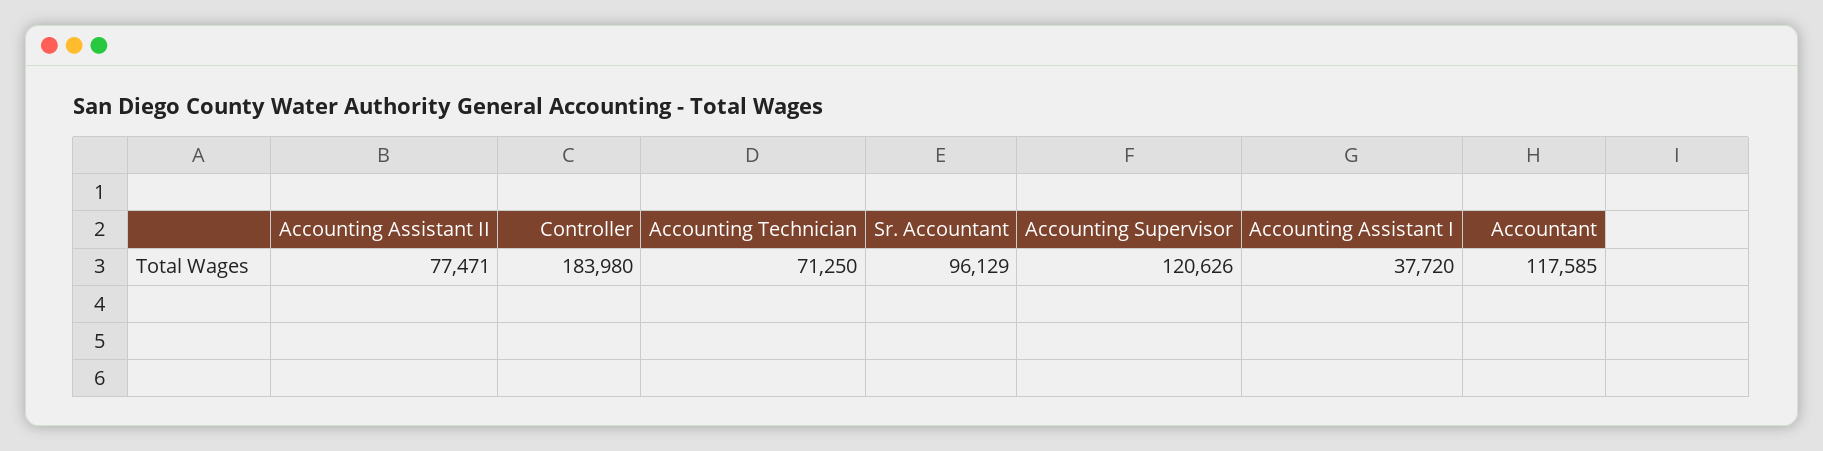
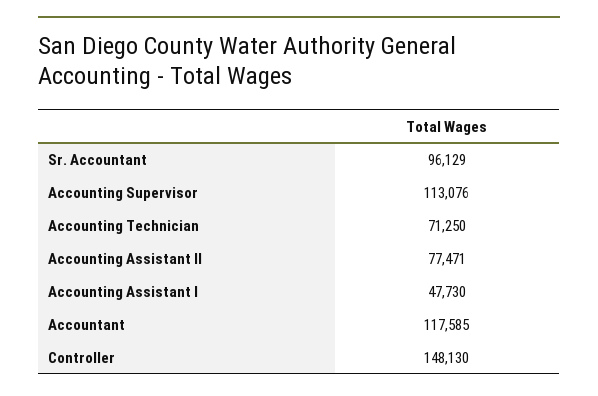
Controller: 183980 -> 148130
Accounting Supervisor: 120626 -> 113076
Accounting Assistant I: 37720 -> 47730

